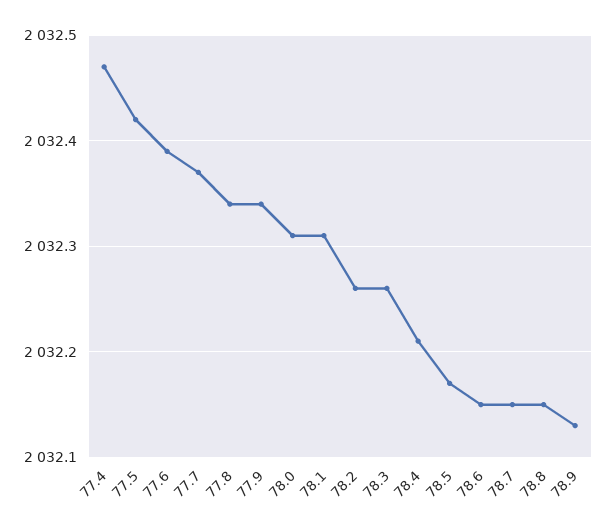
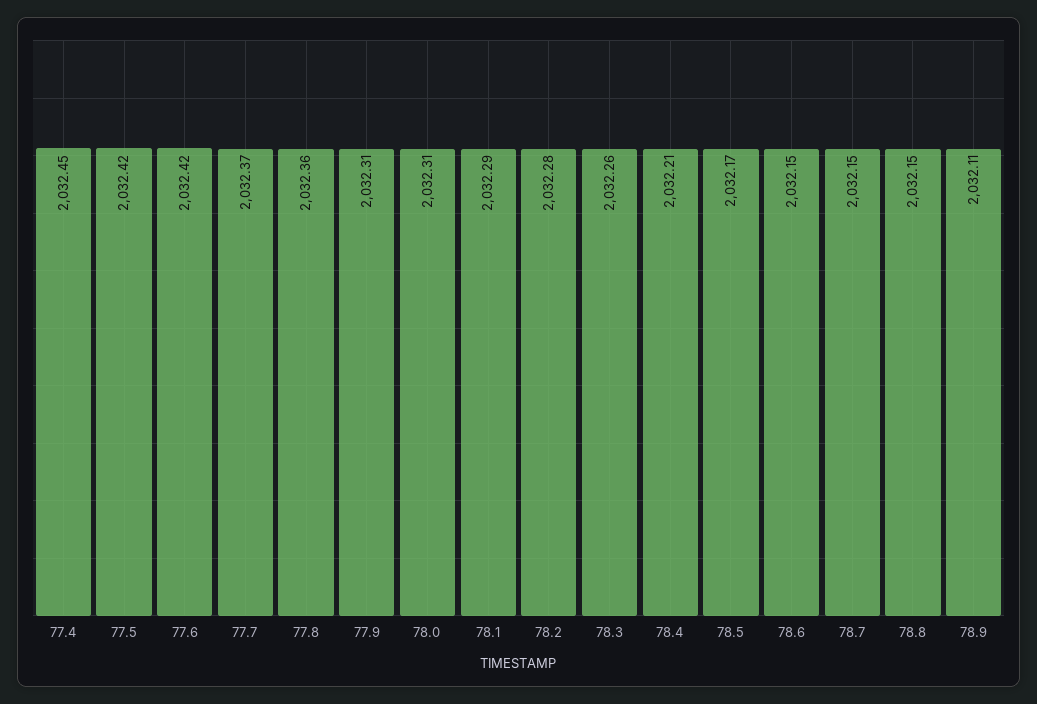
77.4: 2032.47 -> 2032.45
77.6: 2032.39 -> 2032.42
77.8: 2032.34 -> 2032.36
77.9: 2032.34 -> 2032.31
78.1: 2032.31 -> 2032.29
78.2: 2032.26 -> 2032.28
78.9: 2032.13 -> 2032.11

